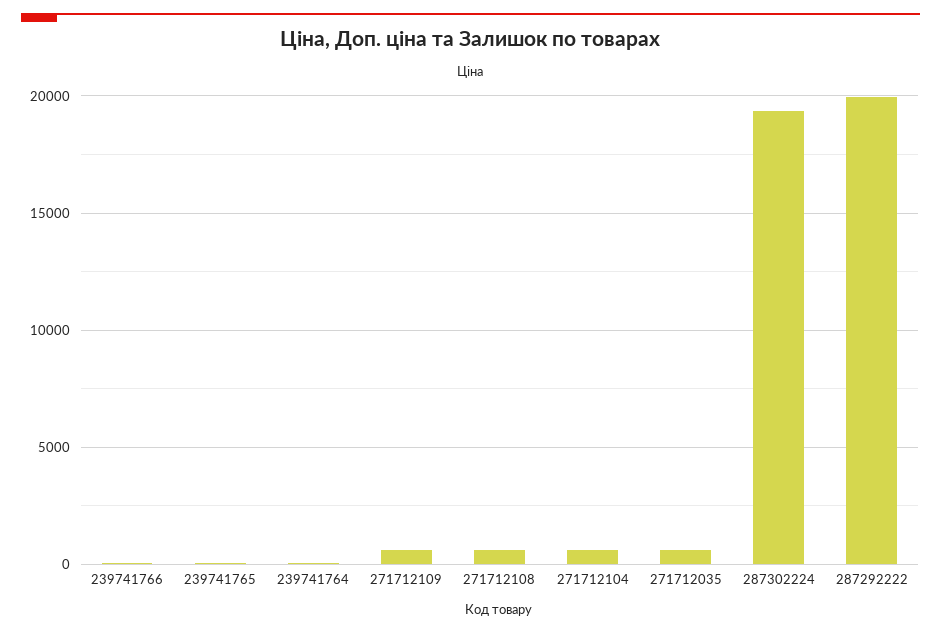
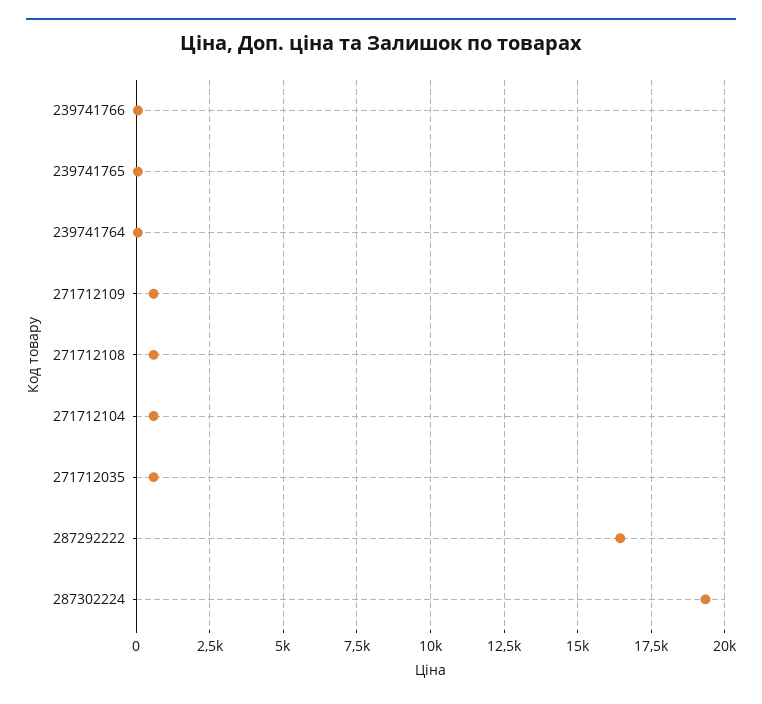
287292222: 20000 -> 16500

